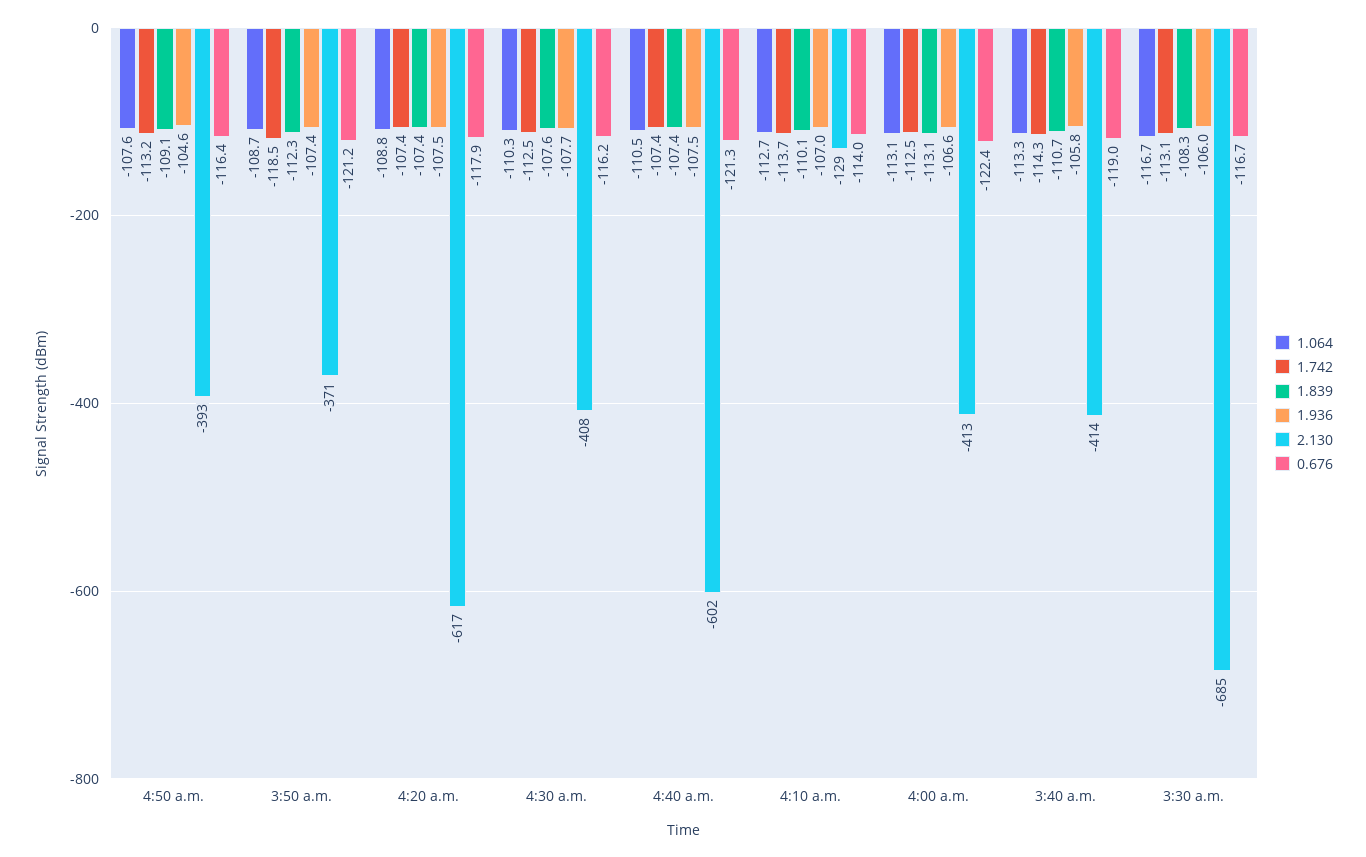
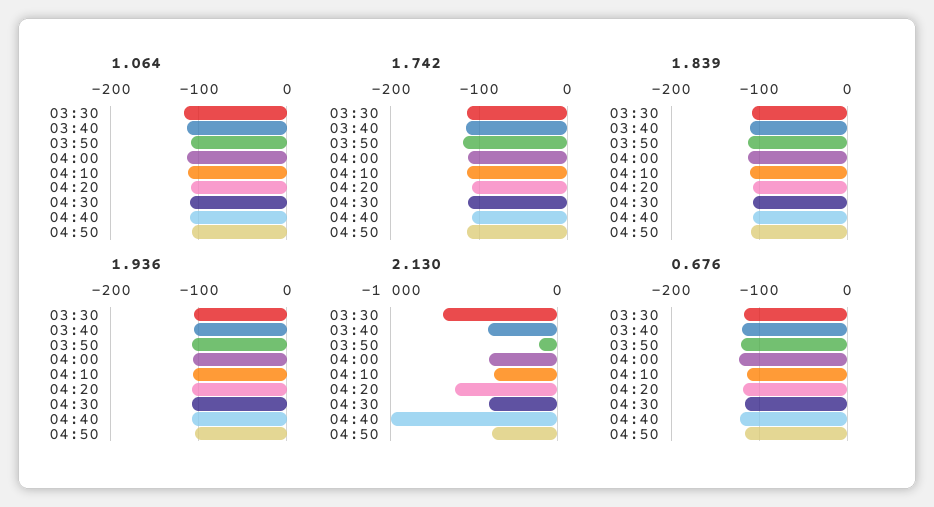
2.130, 3:50 a.m.: -371 -> -100
2.130, 4:40 a.m.: -602 -> -1000
2.130, 4:10 a.m.: -129 -> -400

